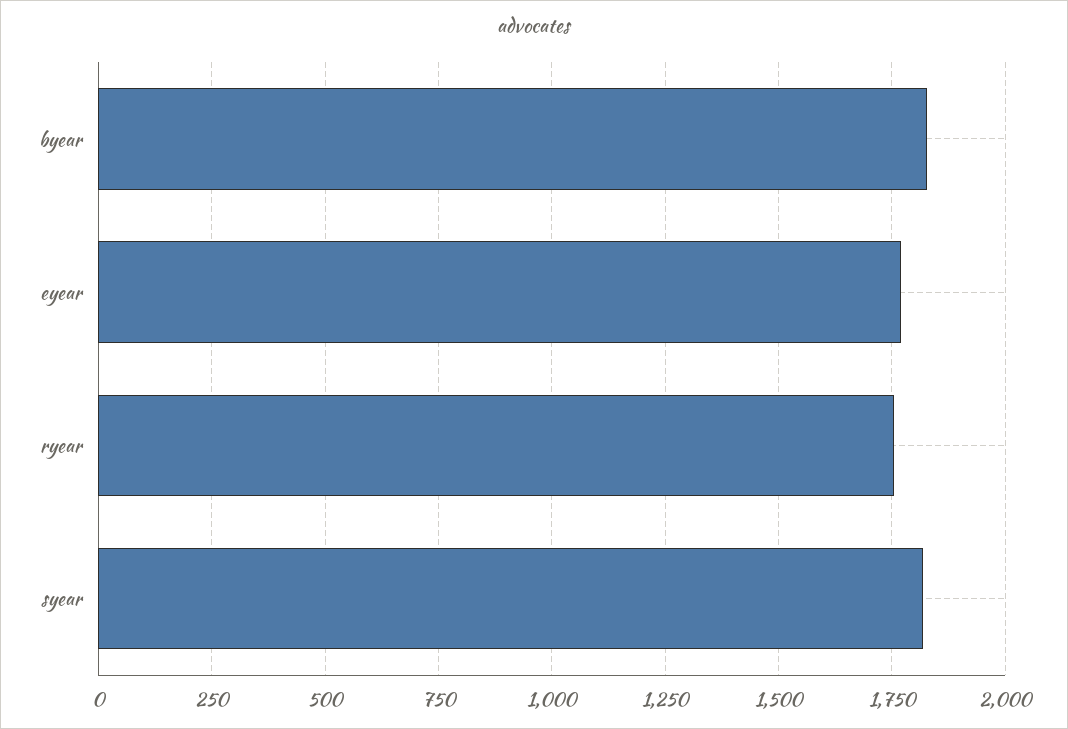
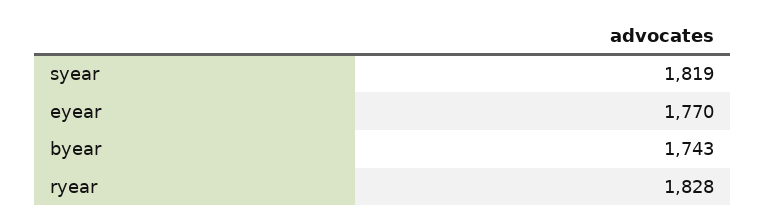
byear: 1825 -> 1743
ryear: 1750 -> 1828

